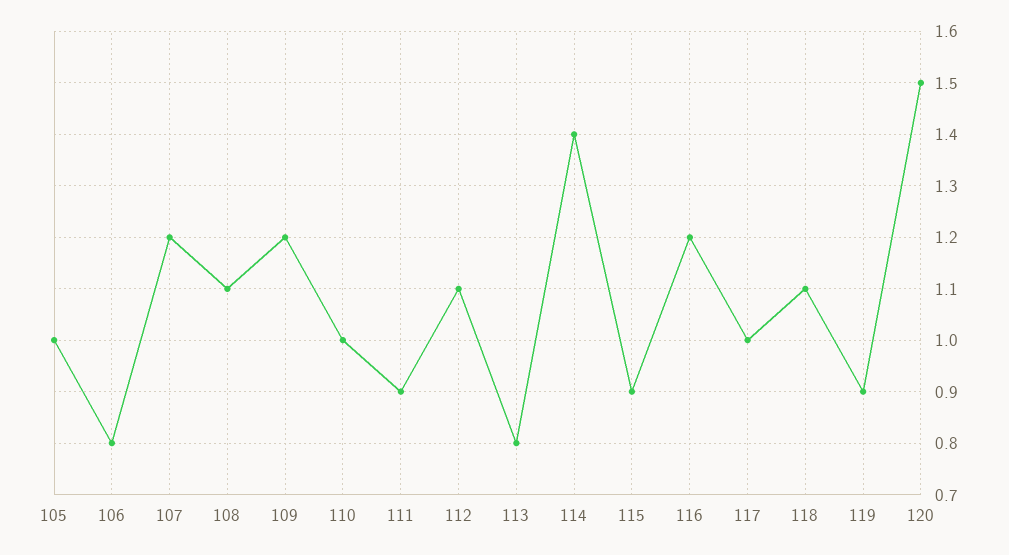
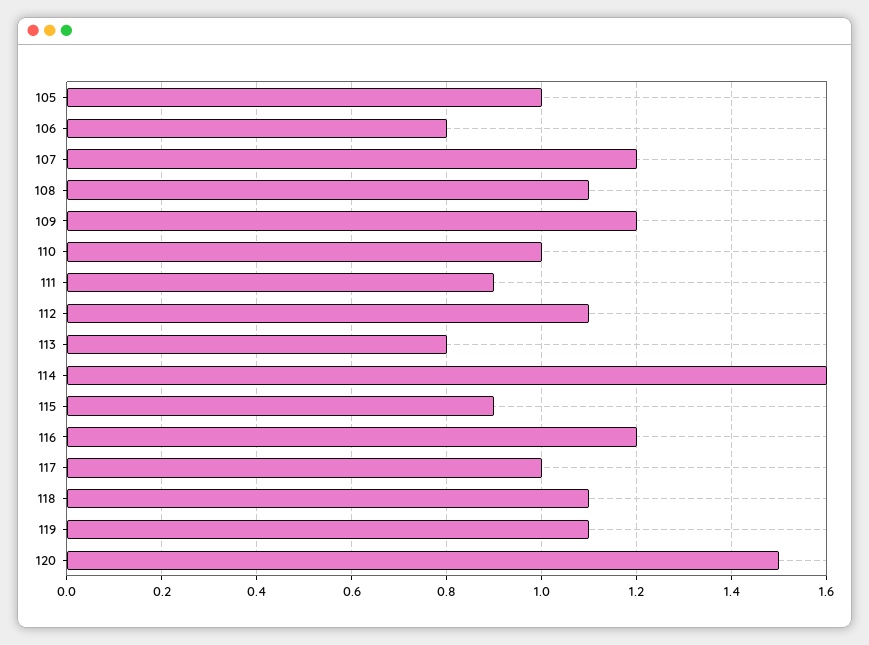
114: 1.4 -> 1.6
119: 0.9 -> 1.1

